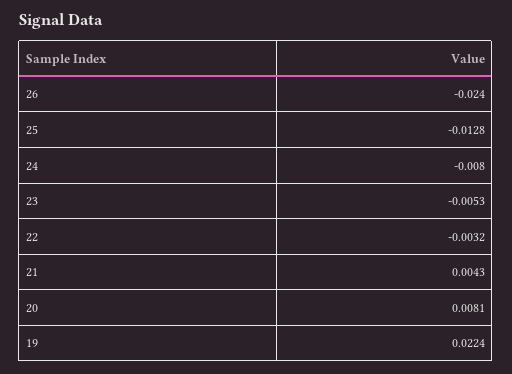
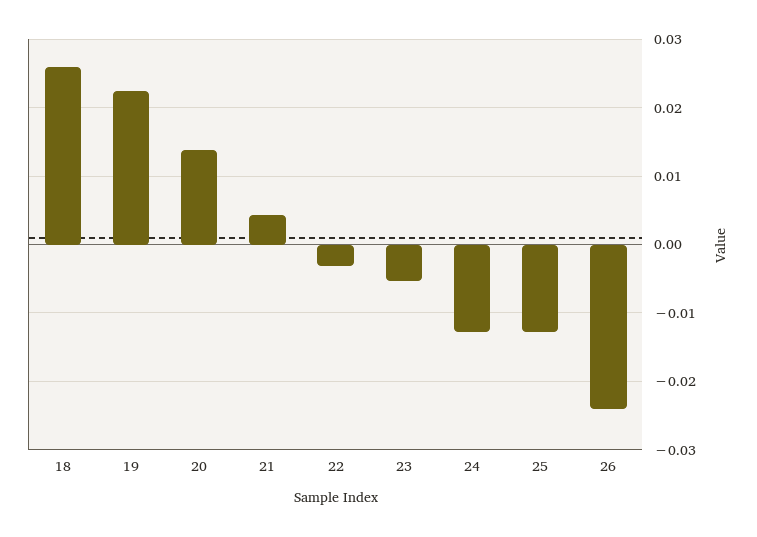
24: -0.008 -> -0.013
20: 0.0081 -> 0.014
18: none -> 0.026

